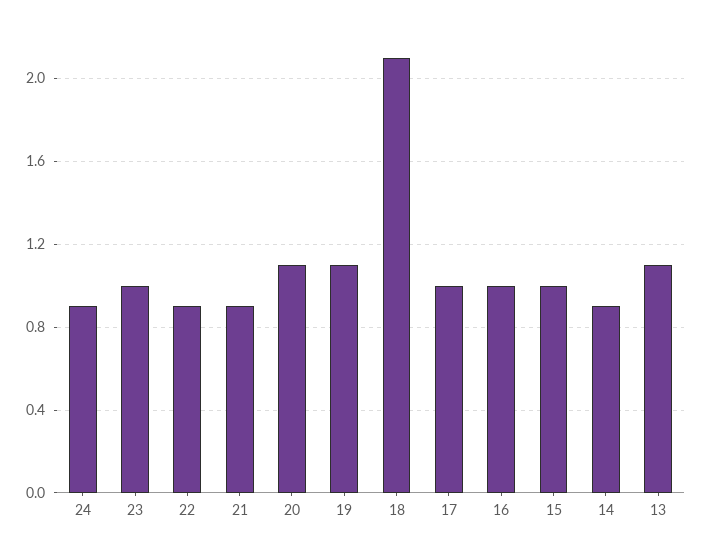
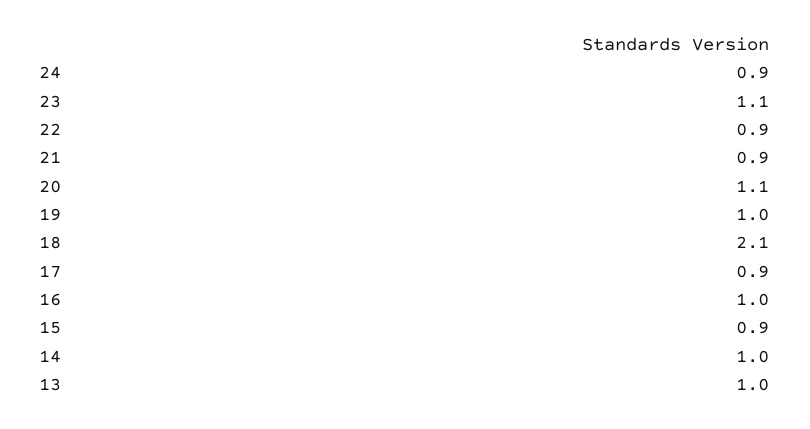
23: 1 -> 1.1
19: 1.1 -> 1
17: 1 -> 0.9
15: 1 -> 0.9
14: 0.9 -> 1
13: 1.1 -> 1

